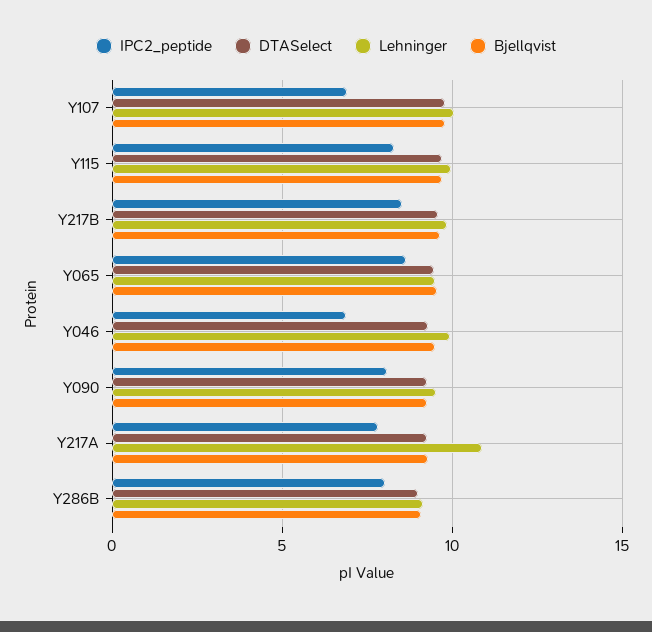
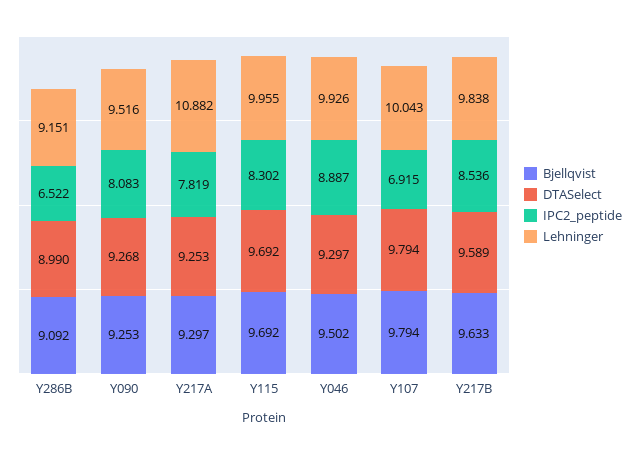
IPC2_peptide, Y065: 8.5 -> none
DTASelect, Y065: 9.5 -> none
Lehninger, Y065: 9.5 -> none
Bjellqvist, Y065: 9.5 -> none
IPC2_peptide, Y046: 7 -> 8.887
IPC2_peptide, Y286B: 8 -> 6.522

